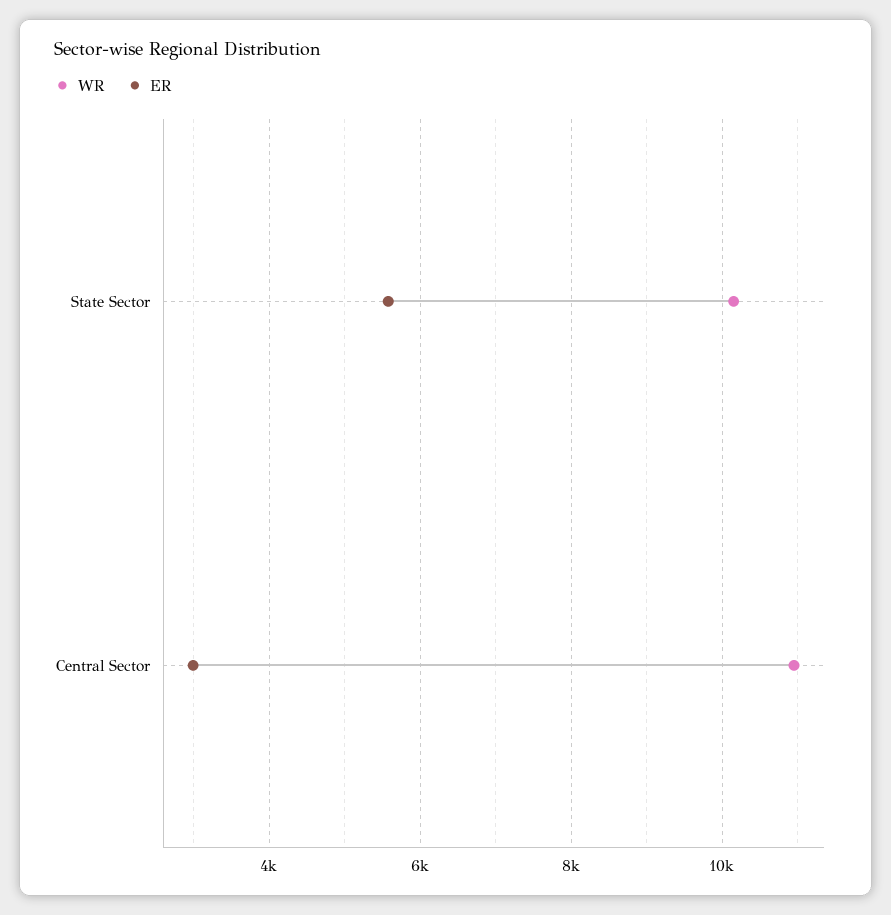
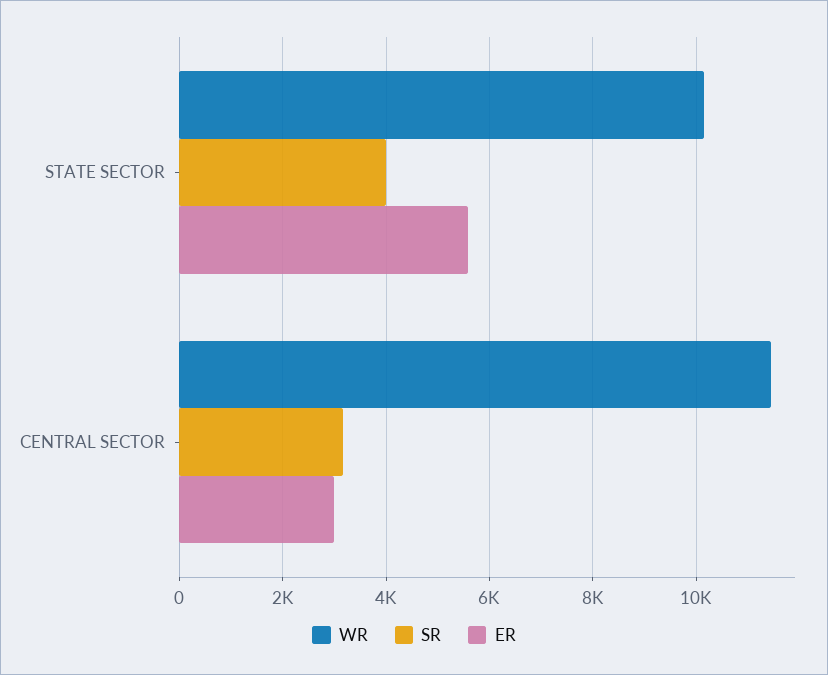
WR, Central Sector: 11000 -> 11400
SR, State Sector: none -> 4000
SR, Central Sector: none -> 3200

